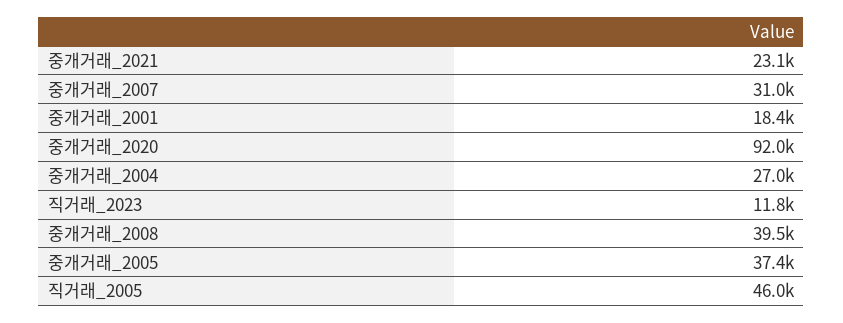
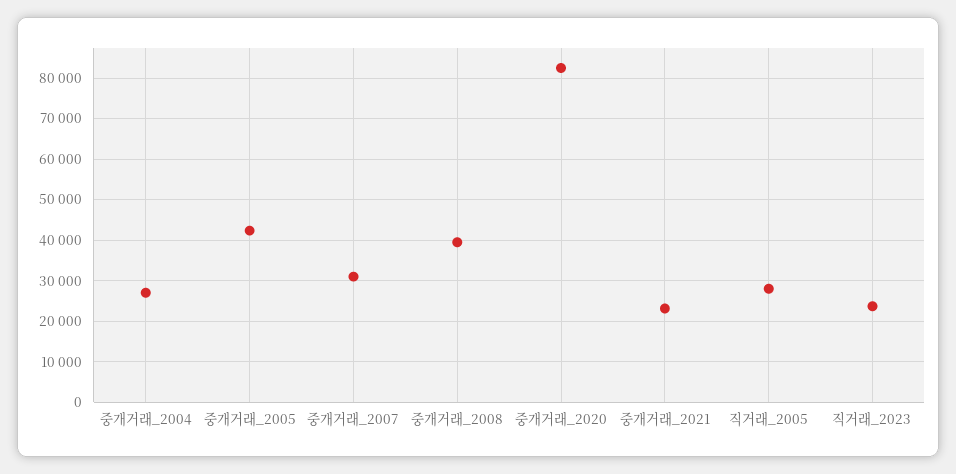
중개거래_2001: 18400 -> none
중개거래_2020: 92000 -> 82000
직거래_2023: 11800 -> 24000
중개거래_2005: 37400 -> 42000
직거래_2005: 46000 -> 28000

